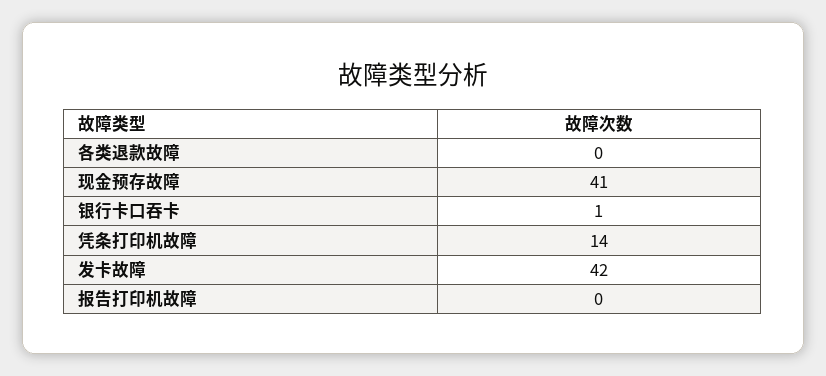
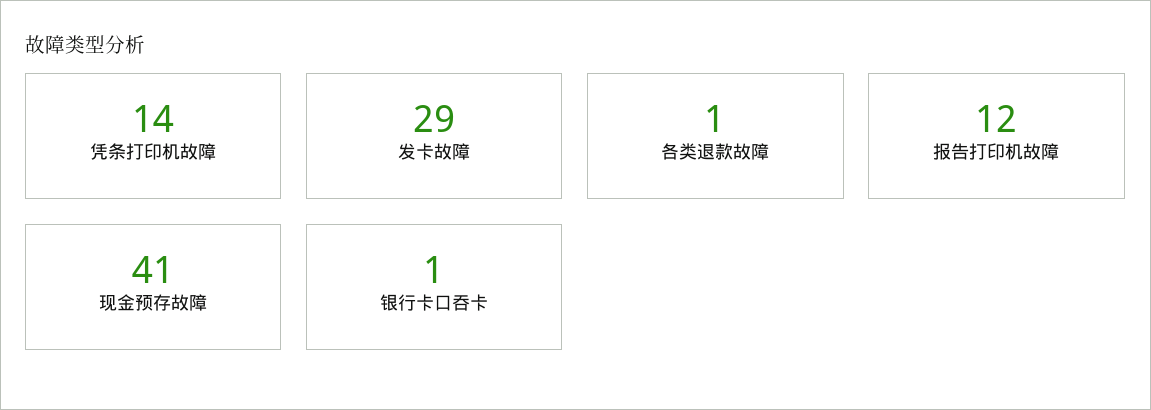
各类退款故障: 0 -> 1
发卡故障: 42 -> 29
报告打印机故障: 0 -> 12

